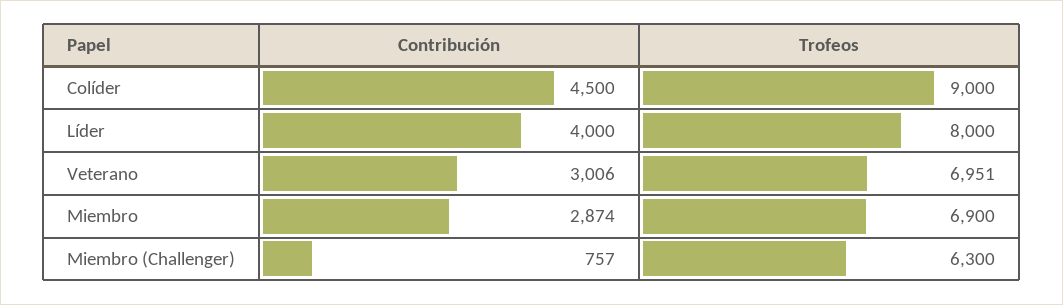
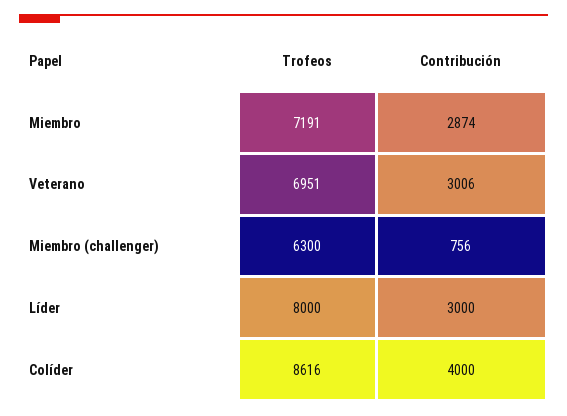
Contribución, Colíder: 4500 -> 4000
Trofeos, Colíder: 9000 -> 8616
Contribución, Líder: 4000 -> 3000
Trofeos, Miembro: 6900 -> 7191
Contribución, Miembro (Challenger): 757 -> 756

